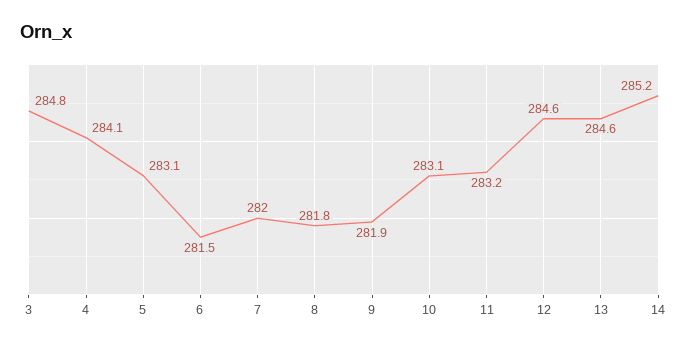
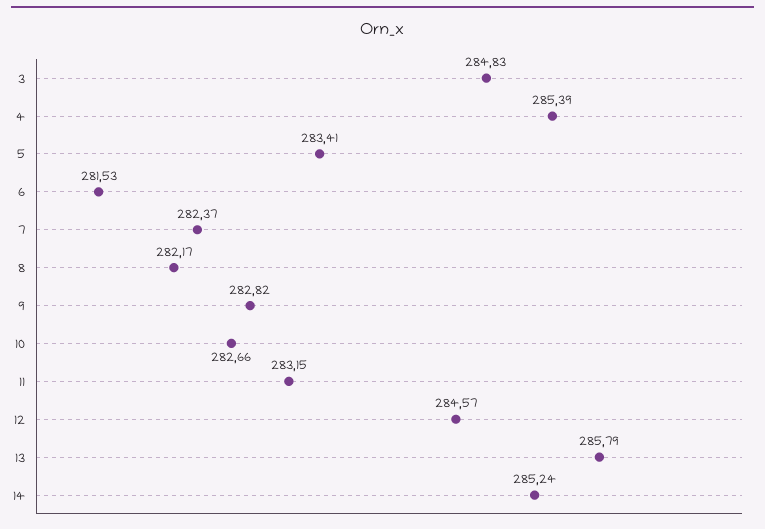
4: 284.1 -> 285.39
5: 283.1 -> 283.41
7: 282 -> 282.37
8: 281.8 -> 282.17
9: 281.9 -> 282.82
10: 283.1 -> 282.66
13: 284.6 -> 285.79

